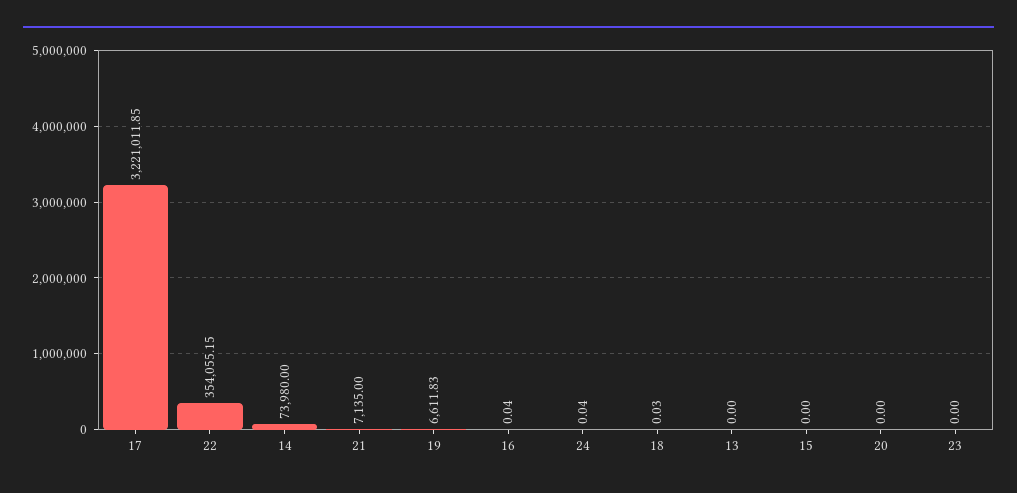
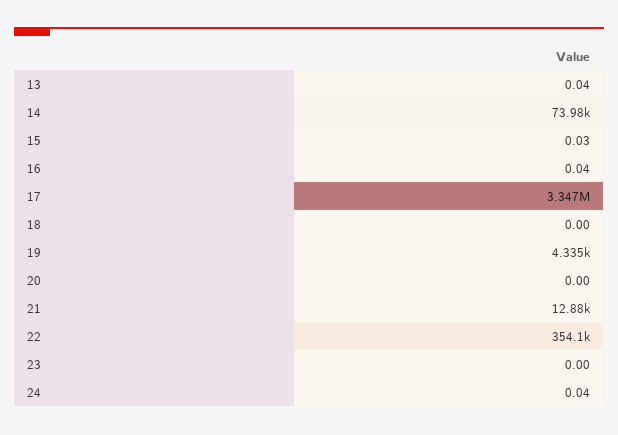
17: 3221011.85 -> 3347000
21: 7135 -> 12880
19: 6611.83 -> 4335
18: 0.03 -> 0
13: 0 -> 0.04
15: 0 -> 0.03

